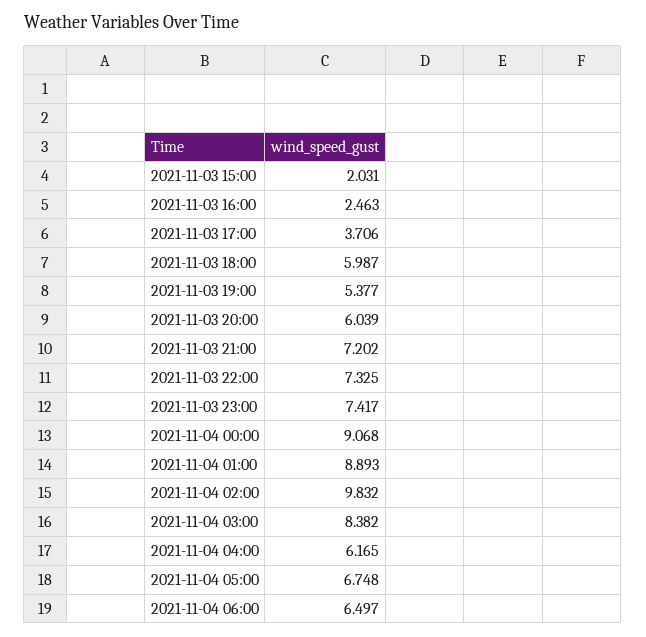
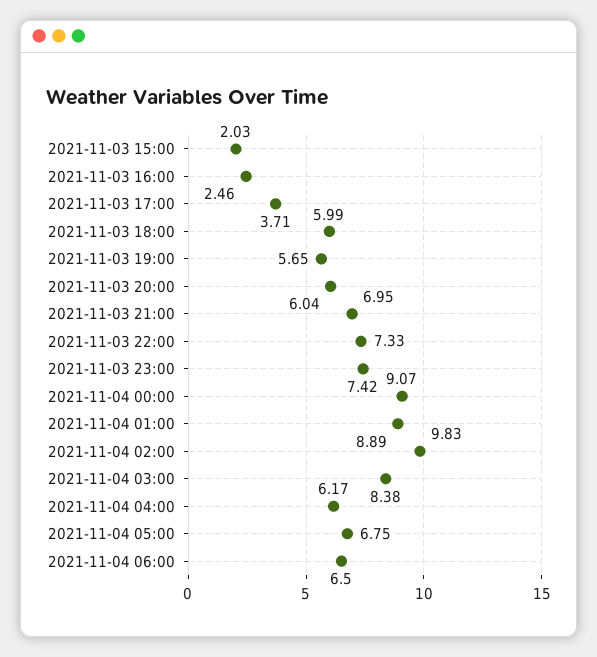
2021-11-03 19:00: 5.377 -> 5.65
2021-11-03 21:00: 7.202 -> 6.95

